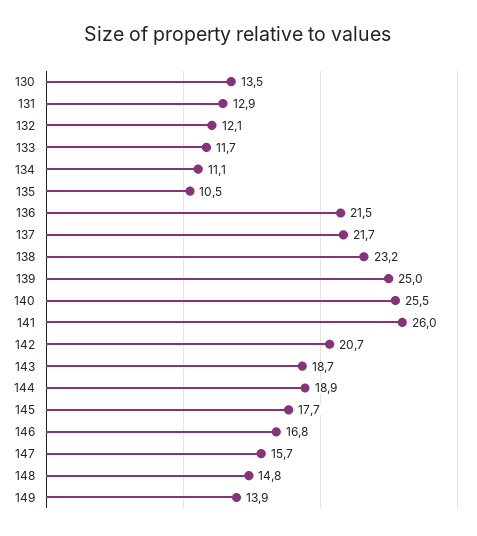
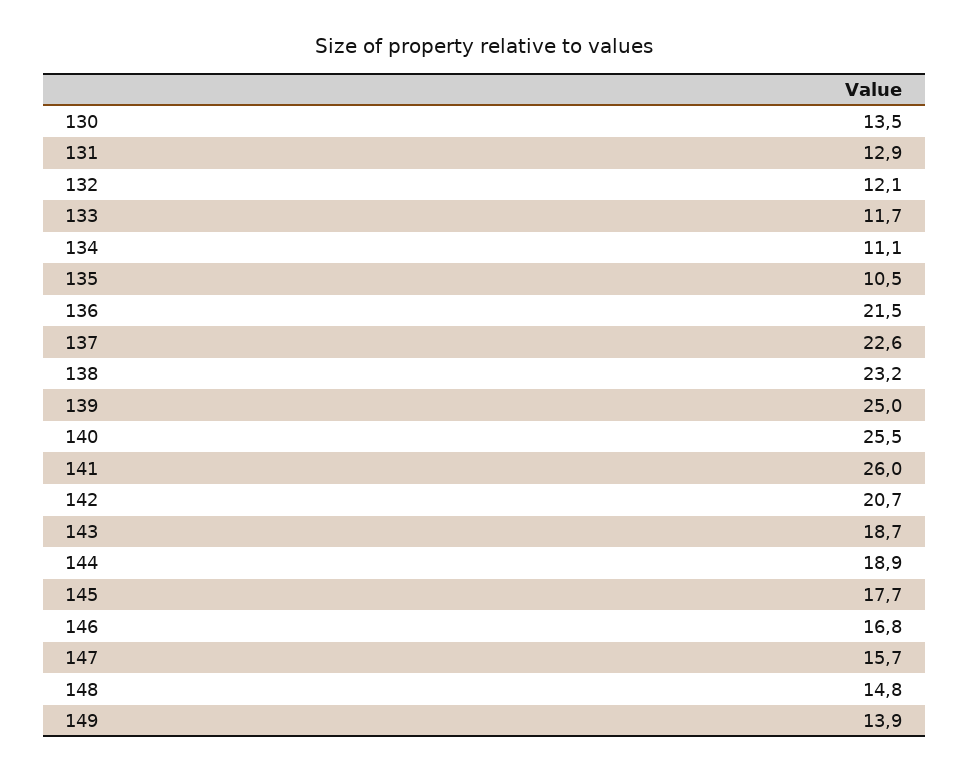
137: 21.7 -> 22.6

